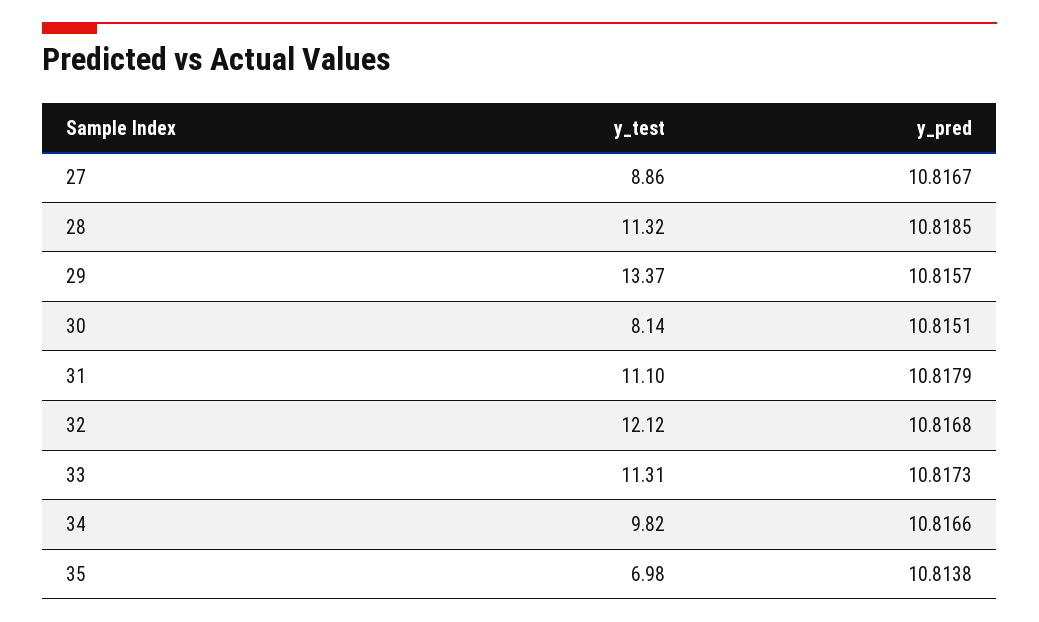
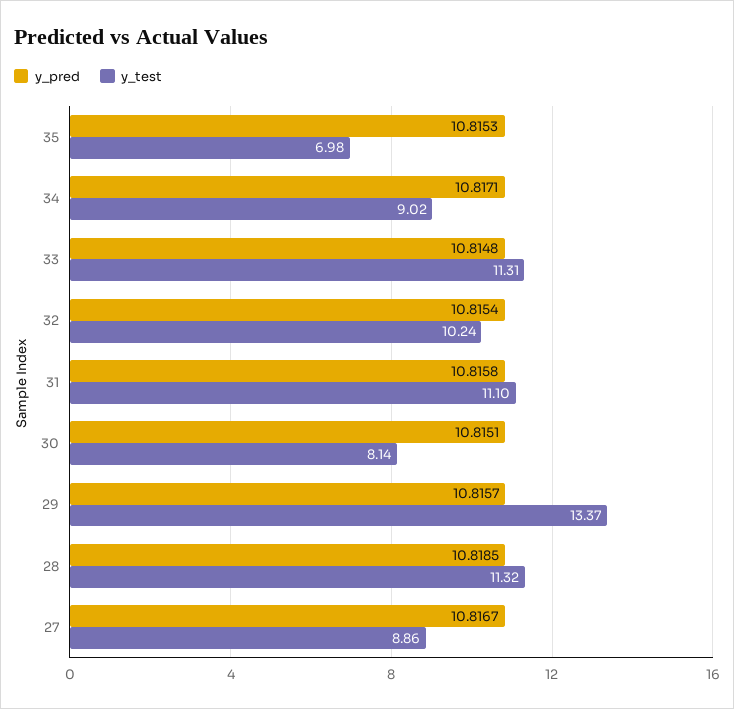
y_pred, 31: 10.8179 -> 10.8158
y_test, 32: 12.12 -> 10.24
y_pred, 32: 10.8168 -> 10.8154
y_pred, 33: 10.8173 -> 10.8148
y_test, 34: 9.82 -> 9.02
y_pred, 34: 10.8166 -> 10.8171
y_pred, 35: 10.8138 -> 10.8153

